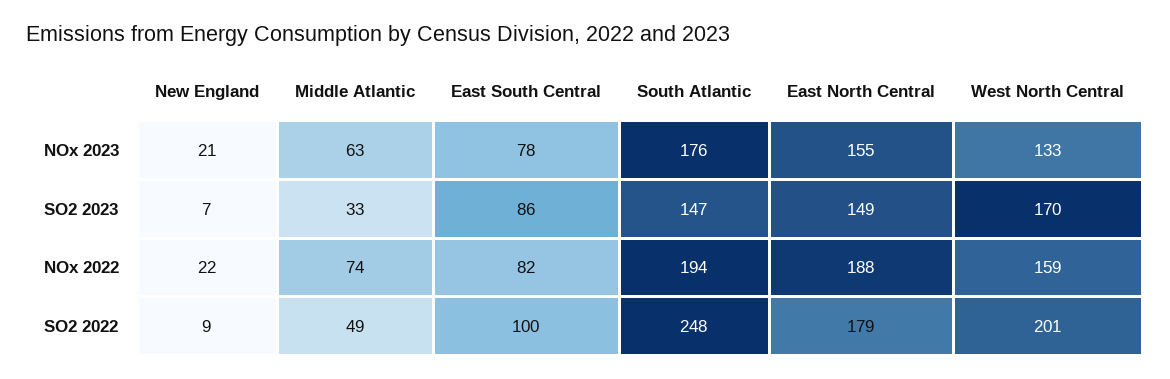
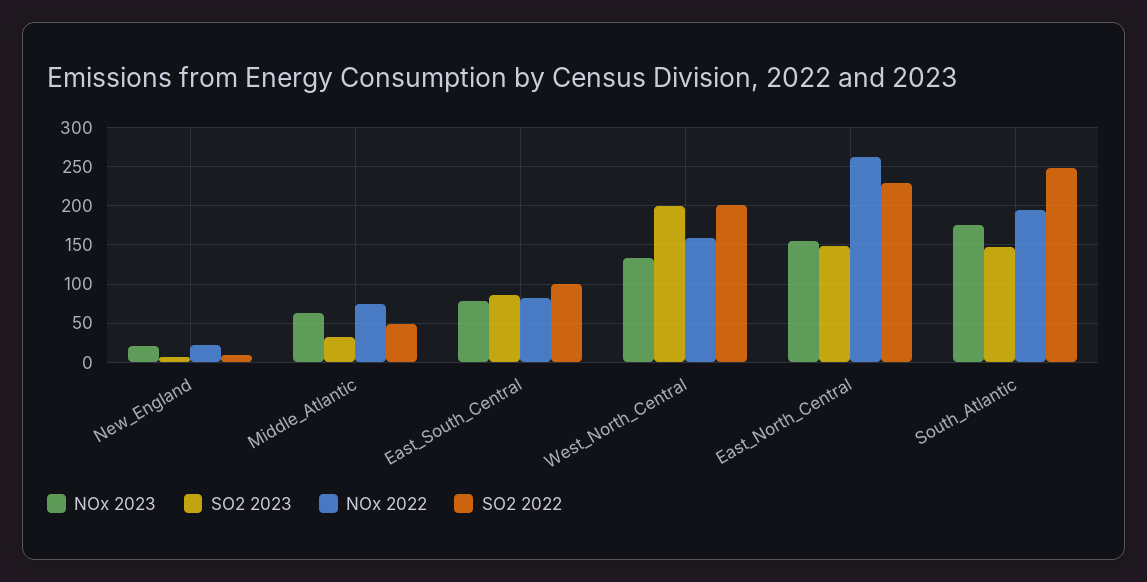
SO2 2023, West North Central: 170 -> 200
NOx 2022, East North Central: 188 -> 260
SO2 2022, East North Central: 179 -> 230

